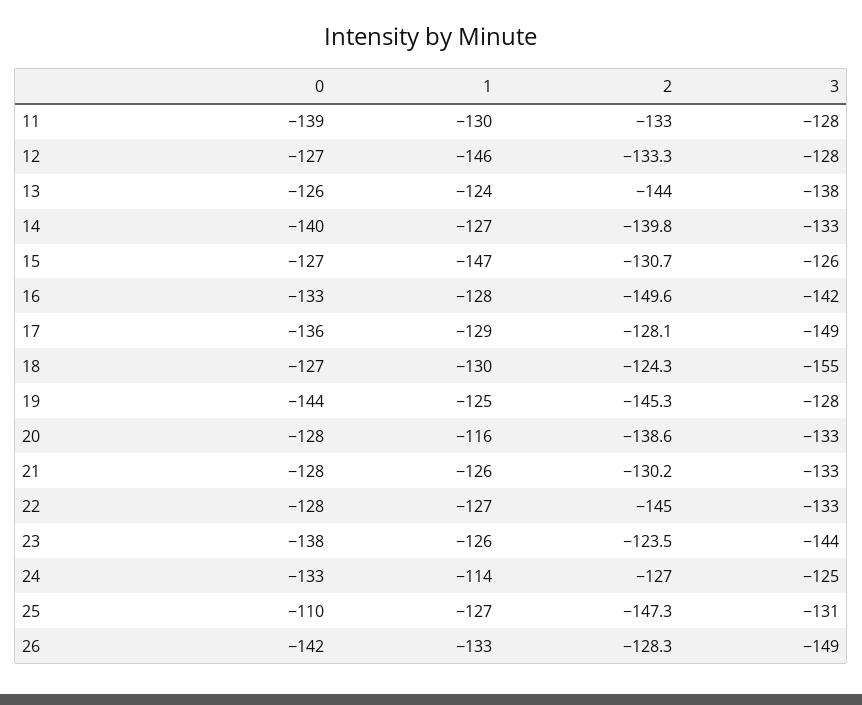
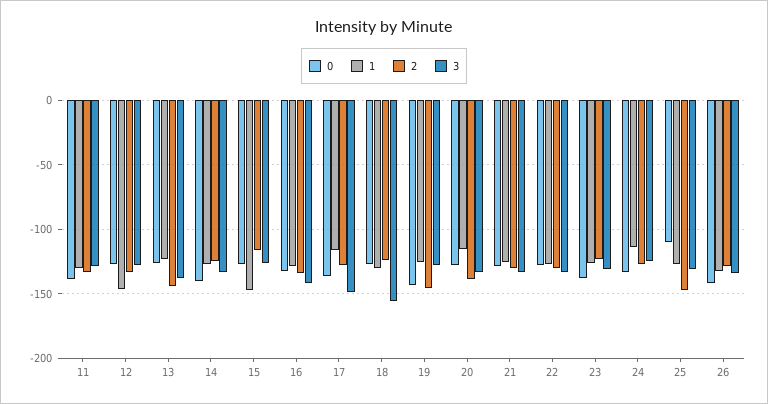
2, 14: -139.8 -> -125
2, 15: -130.7 -> -115
2, 16: -149.6 -> -135
1, 17: -129 -> -115
2, 22: -145 -> -130
3, 23: -144 -> -130
3, 26: -149 -> -135

